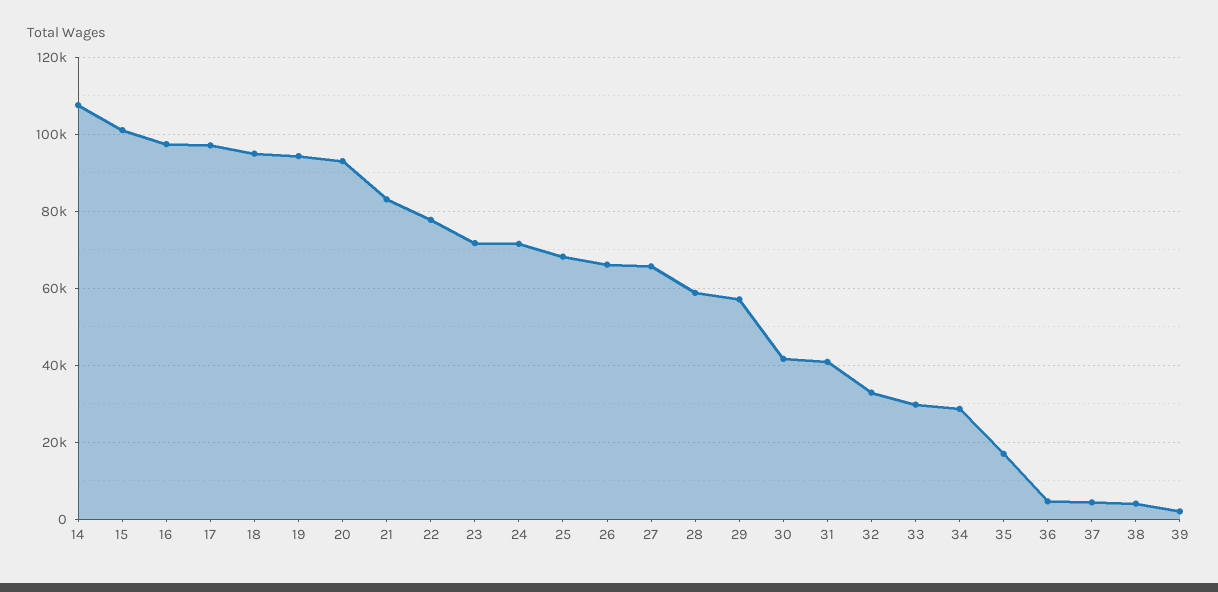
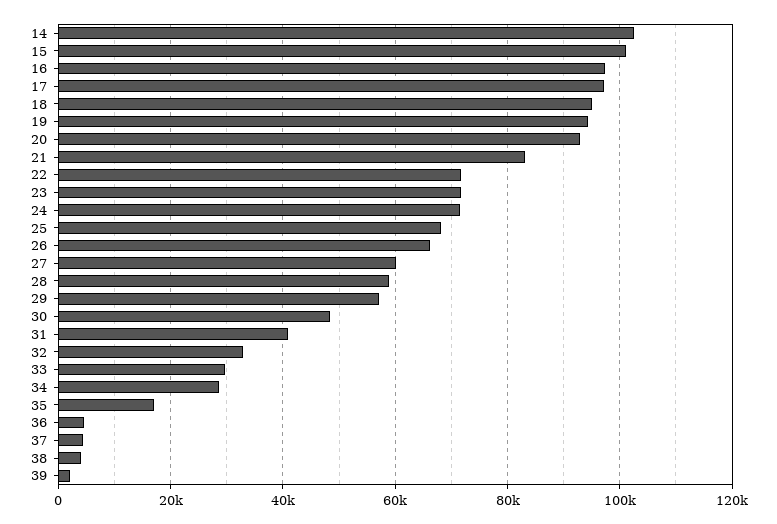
14: 108000 -> 102000
22: 78000 -> 72000
27: 66000 -> 60000
30: 42000 -> 48000

